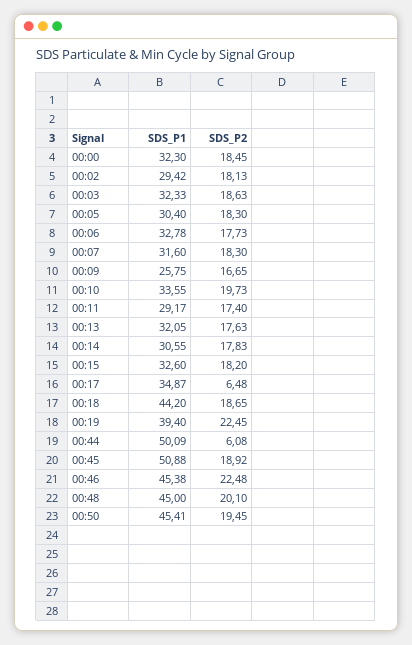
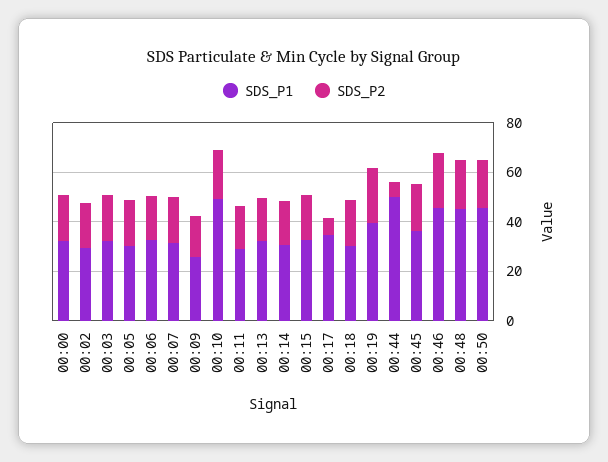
SDS_P1, 00:10: 33.55 -> 50
SDS_P1, 00:18: 44.2 -> 30
SDS_P1, 00:45: 50.88 -> 35

